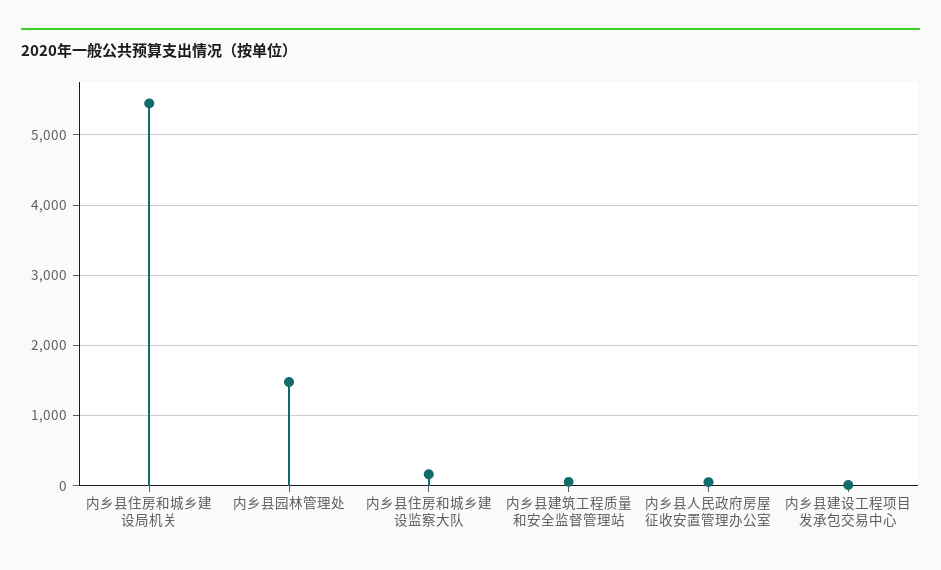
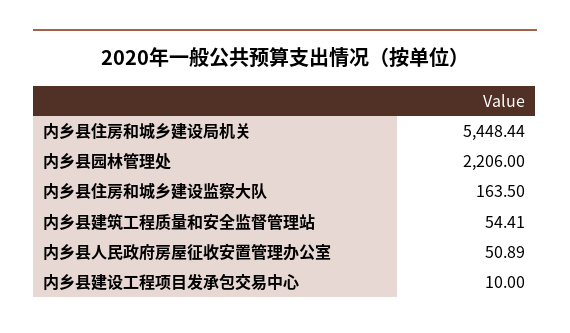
内乡县园林管理处: 1500 -> 2206

